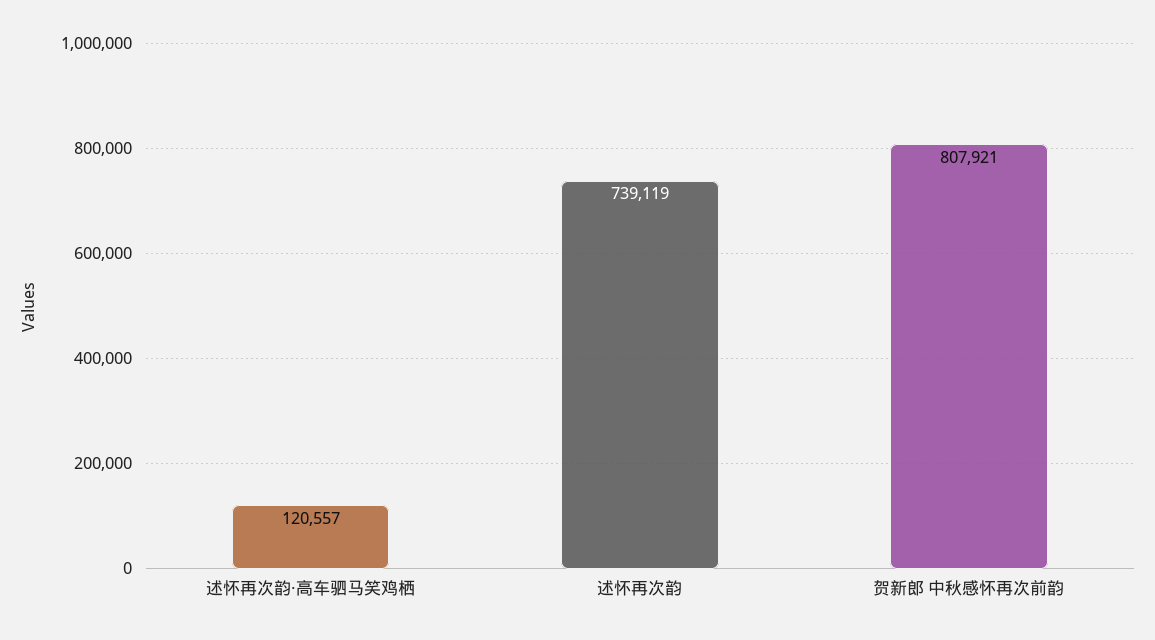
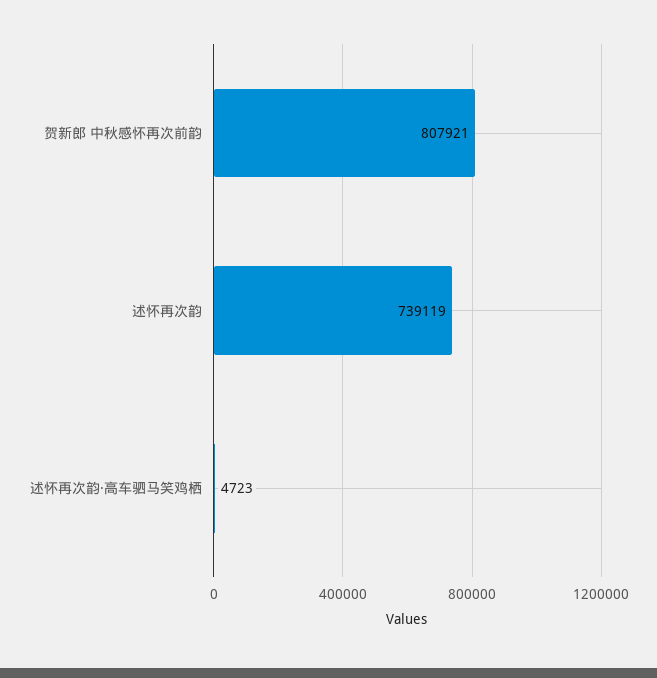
述怀再次韵·高车驷马笑鸡栖: 120557 -> 4723

